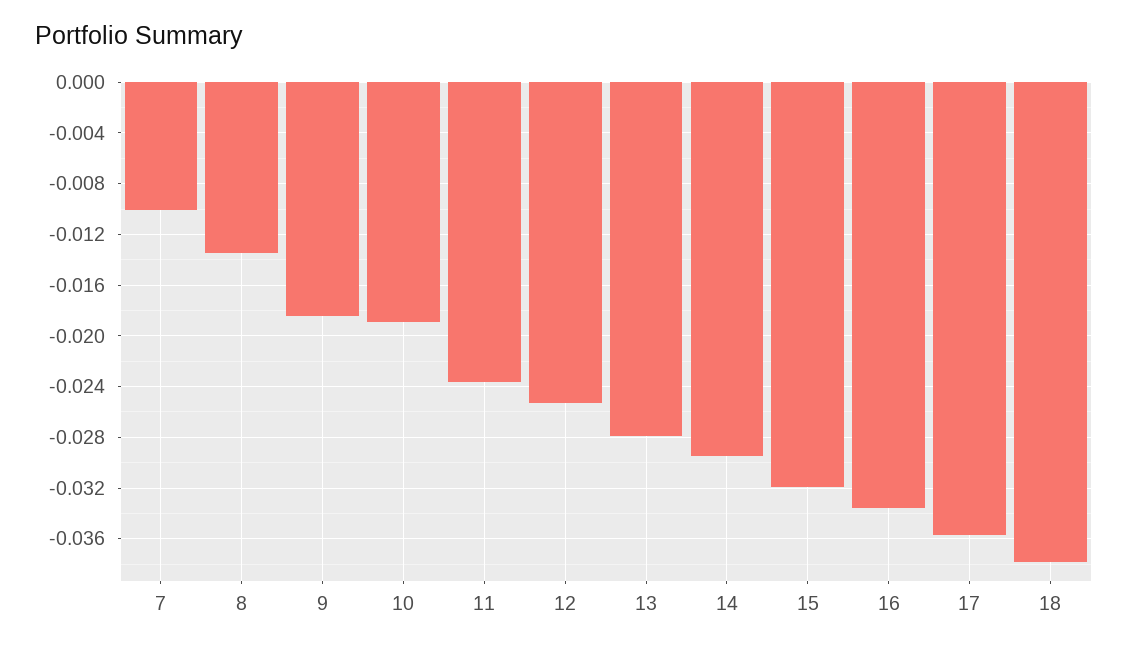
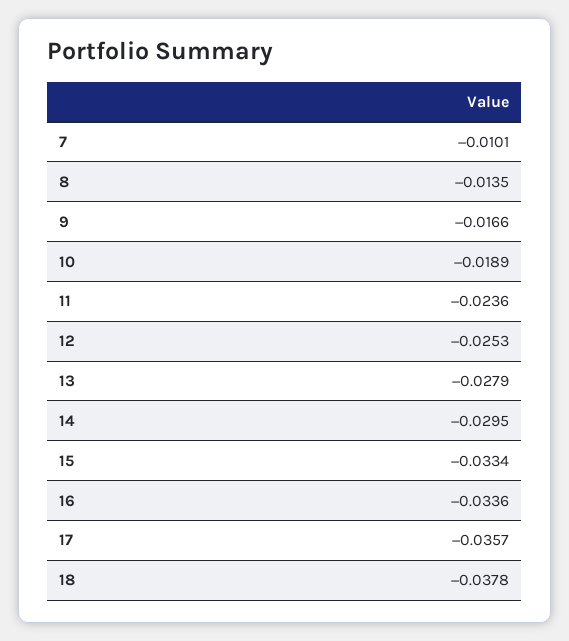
9: -0.0185 -> -0.0166
15: -0.032 -> -0.0334

